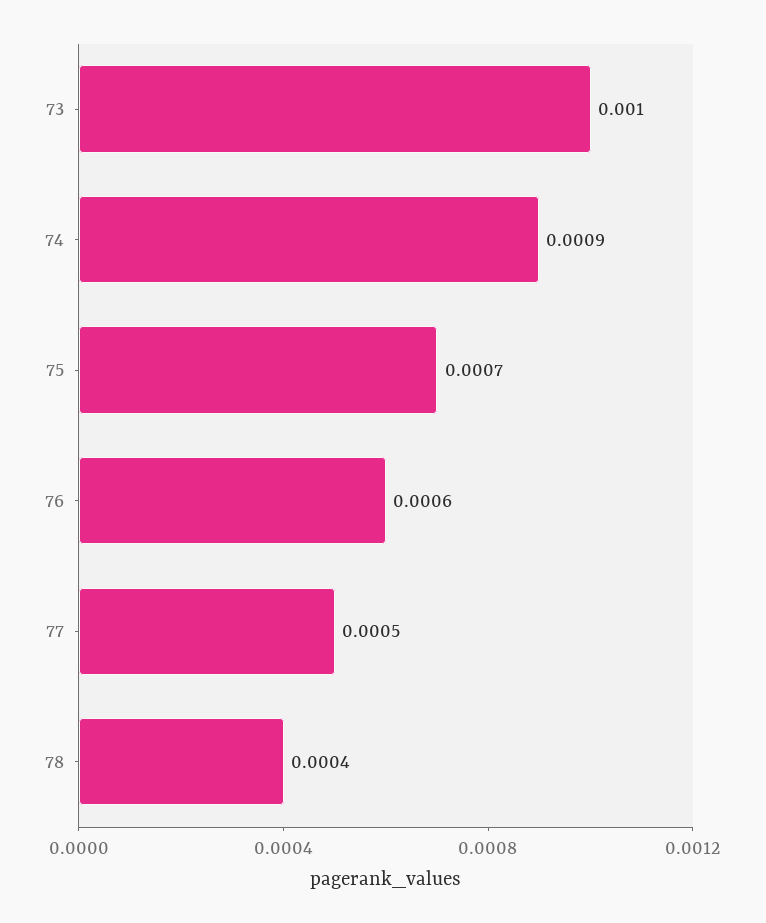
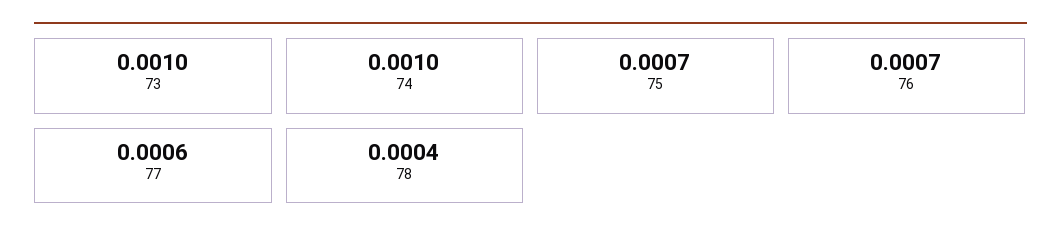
74: 0.0009 -> 0.001
76: 0.0006 -> 0.0007
77: 0.0005 -> 0.0006

